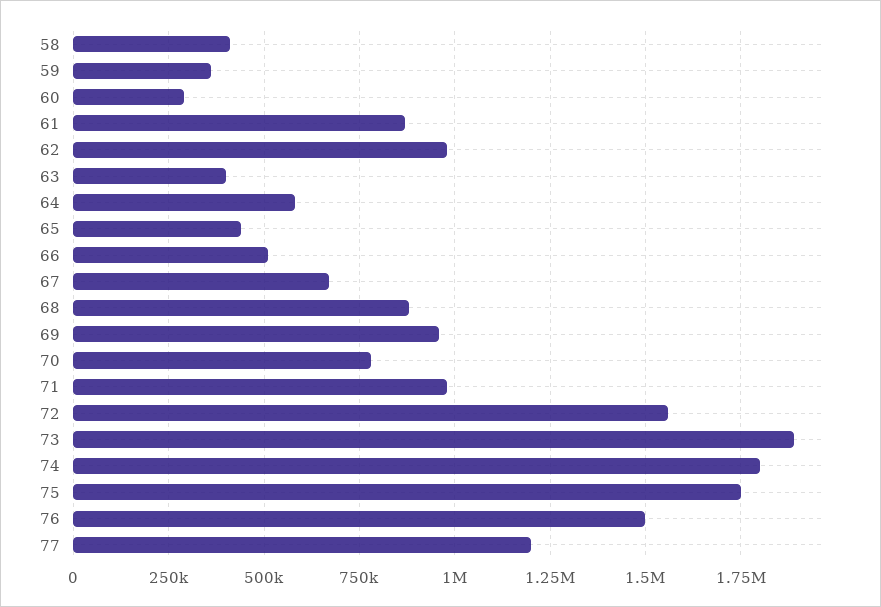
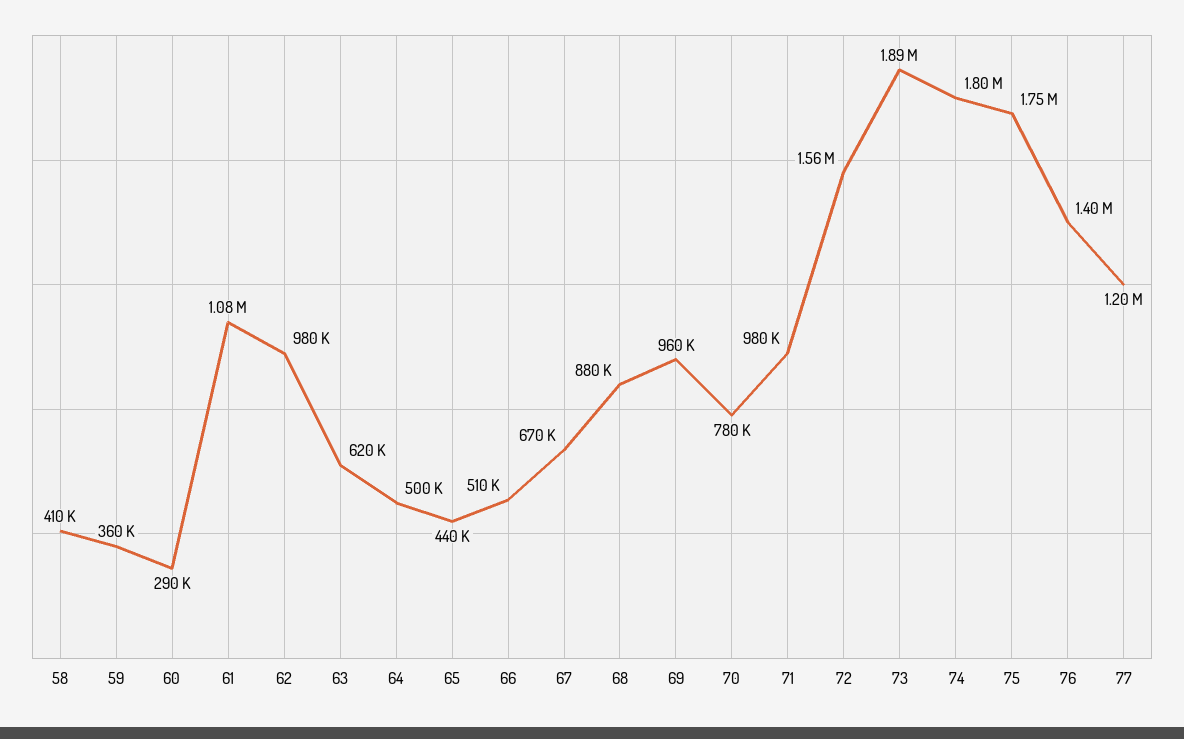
61: 875000 -> 1080000
63: 400000 -> 620000
64: 575000 -> 500000
76: 1500000 -> 1400000

